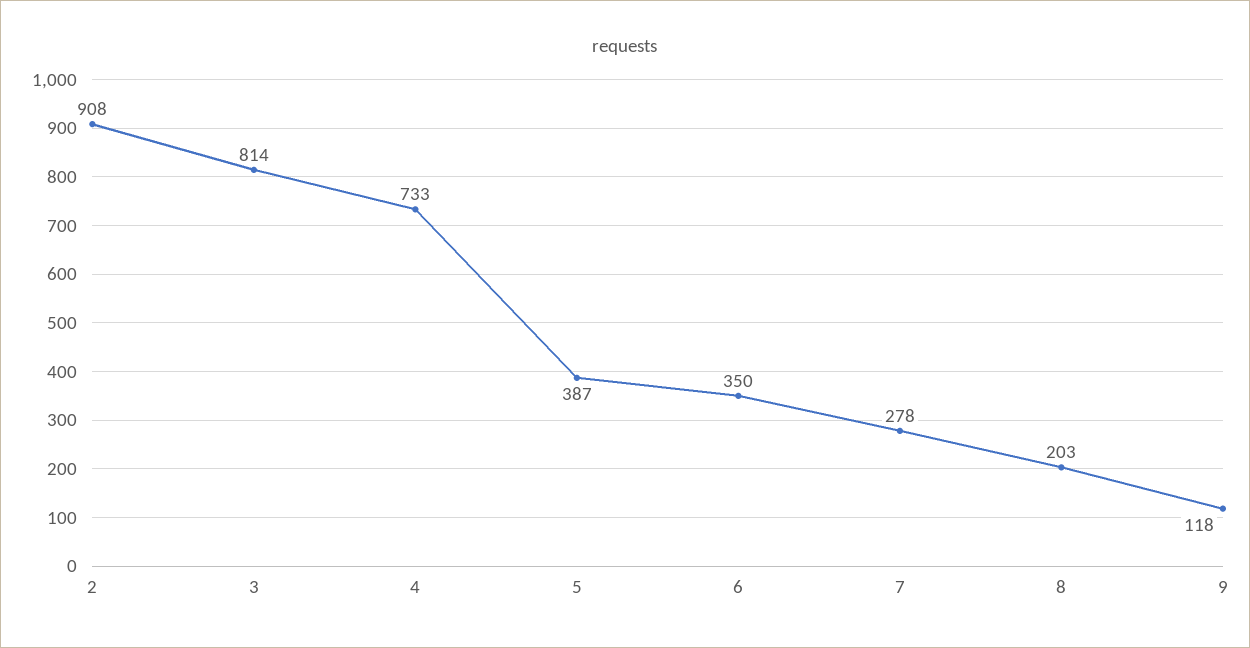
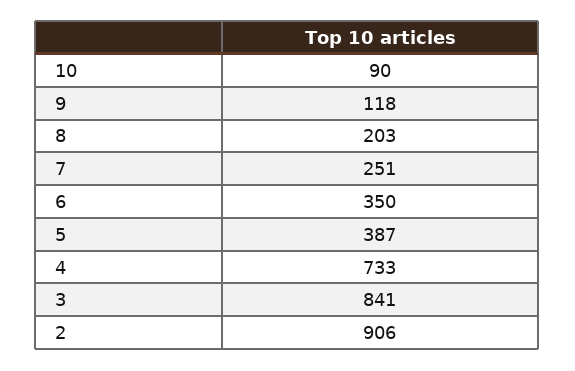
2: 908 -> 906
3: 814 -> 841
7: 278 -> 251
10: none -> 90

